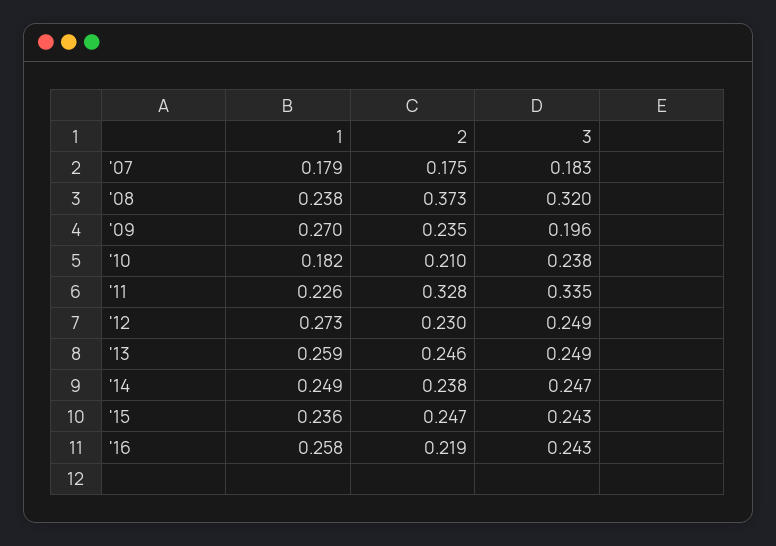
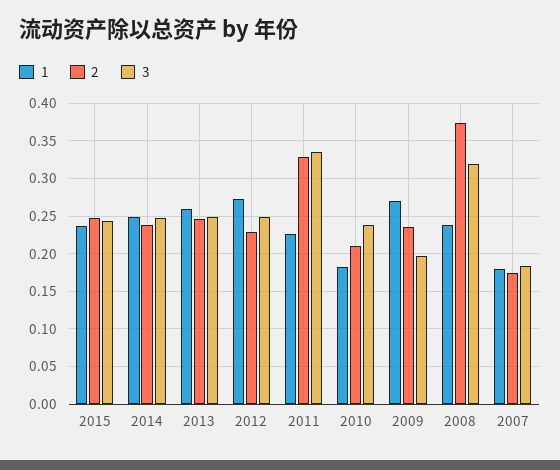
1, '16: 0.258 -> none
2, '16: 0.219 -> none
3, '16: 0.243 -> none

